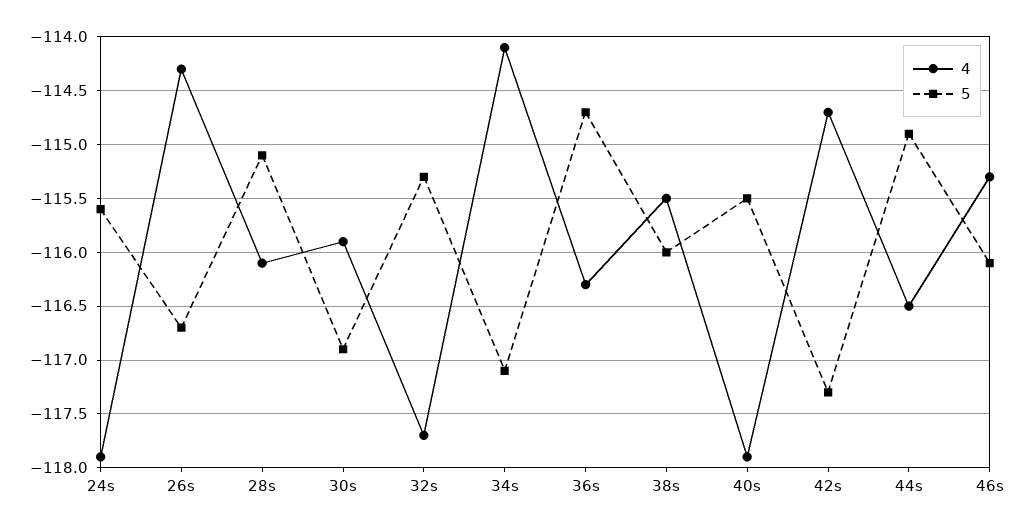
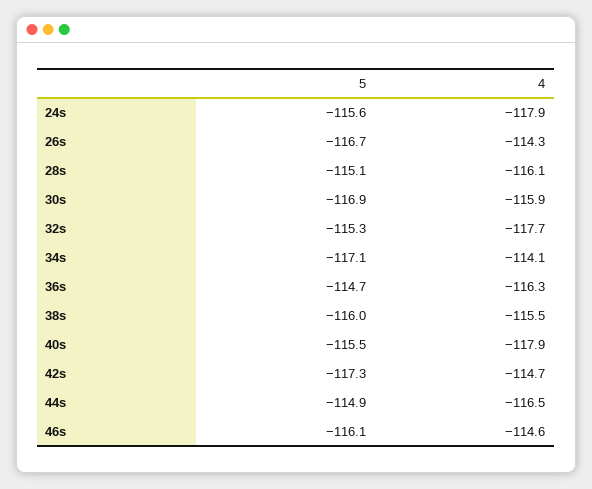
4, 46s: -115.3 -> -114.6

